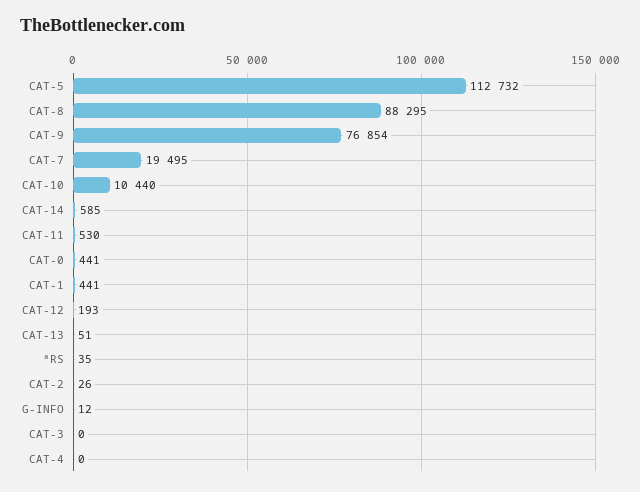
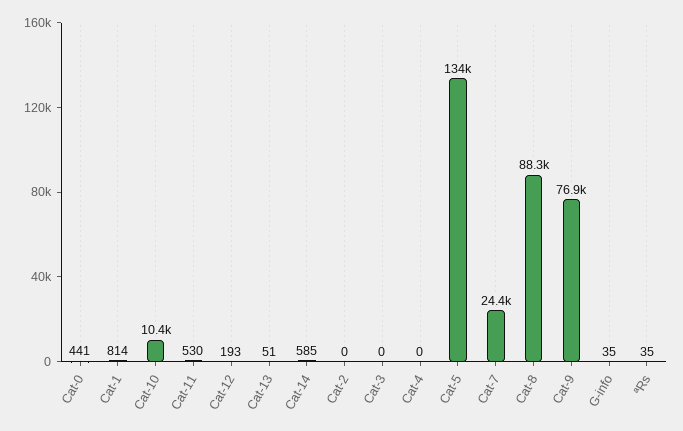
CAT-5: 112732 -> 134000
CAT-7: 19495 -> 24400
CAT-1: 441 -> 814
CAT-2: 26 -> 0
G-INFO: 12 -> 35

